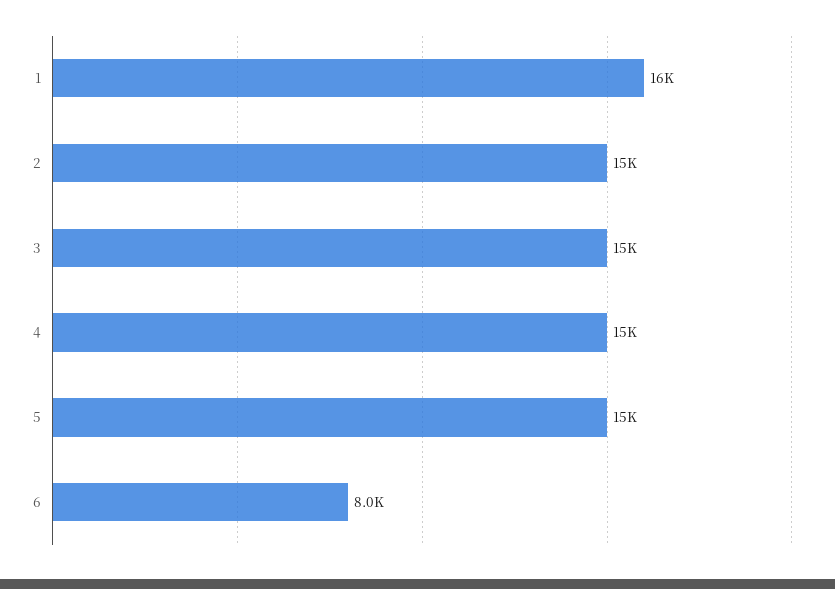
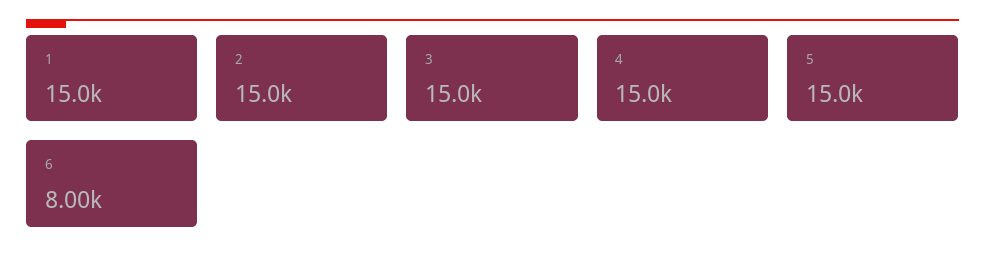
1: 16000 -> 15000

